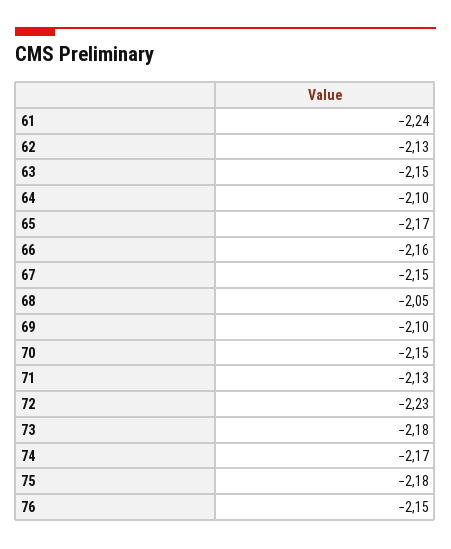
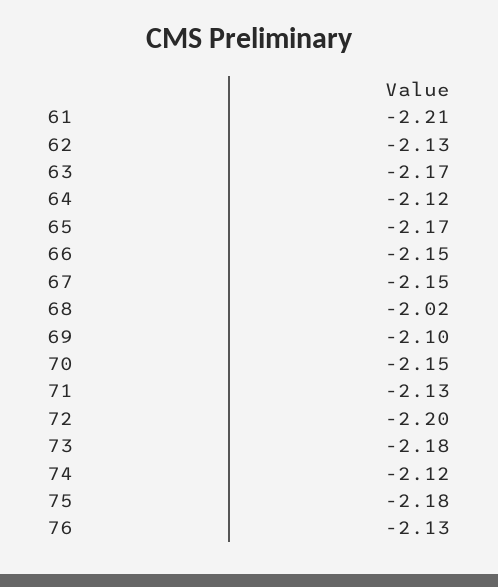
61: -2.24 -> -2.21
63: -2.15 -> -2.17
64: -2.1 -> -2.12
66: -2.16 -> -2.15
68: -2.05 -> -2.02
72: -2.23 -> -2.2
74: -2.17 -> -2.12
76: -2.15 -> -2.13

